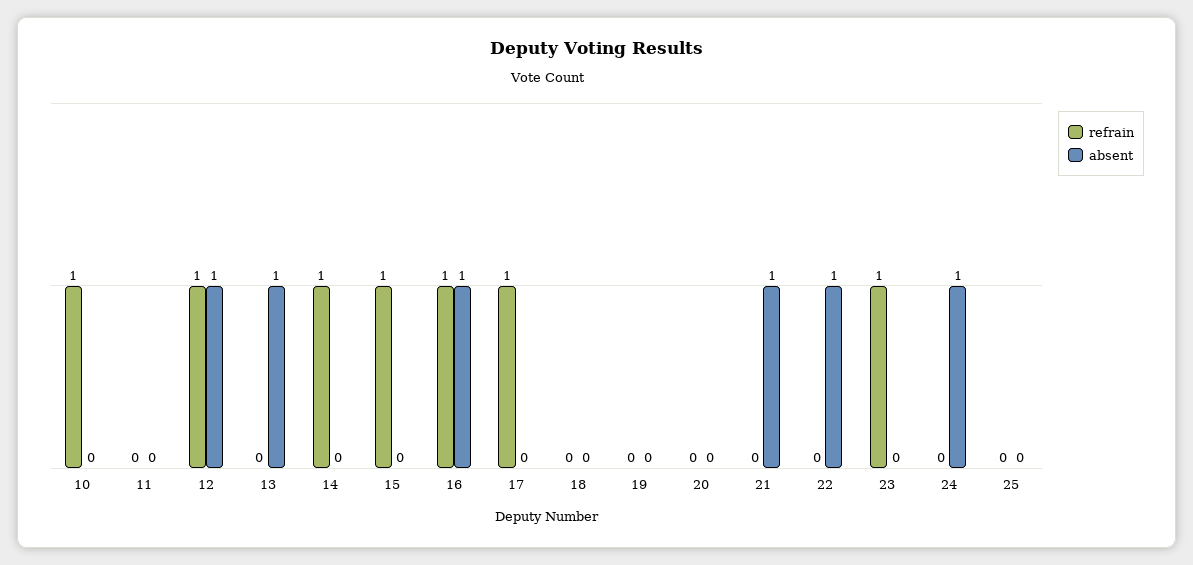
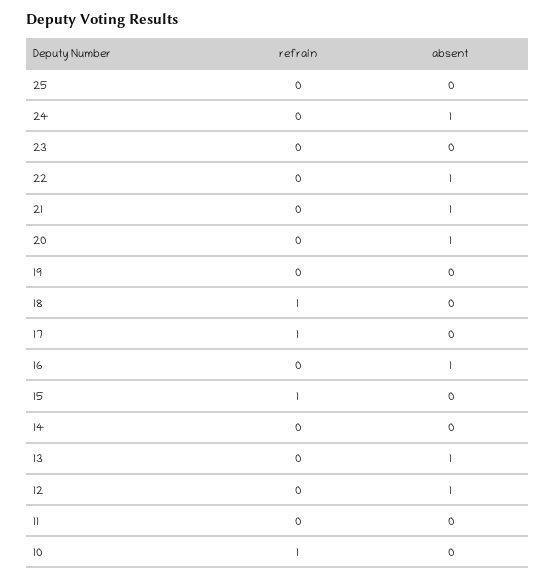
refrain, 12: 1 -> 0
refrain, 14: 1 -> 0
refrain, 16: 1 -> 0
refrain, 18: 0 -> 1
absent, 20: 0 -> 1
refrain, 23: 1 -> 0

